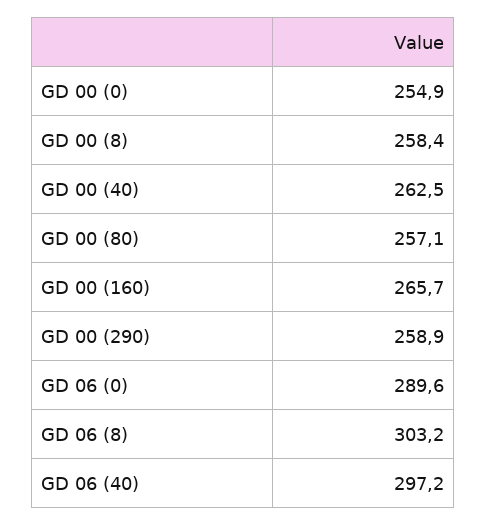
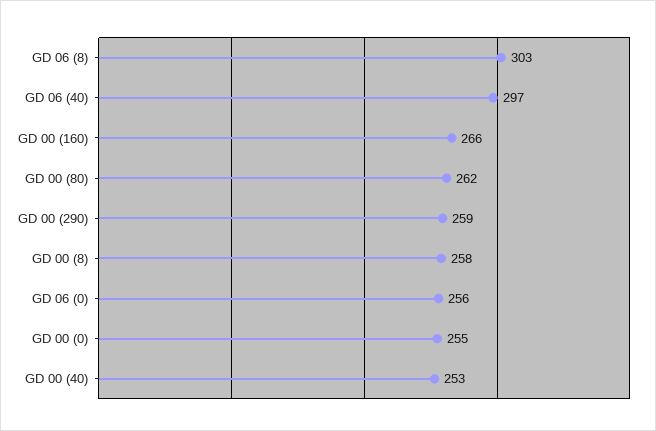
GD 00 (40): 262.5 -> 253
GD 00 (80): 257.1 -> 262
GD 06 (0): 289.6 -> 256

